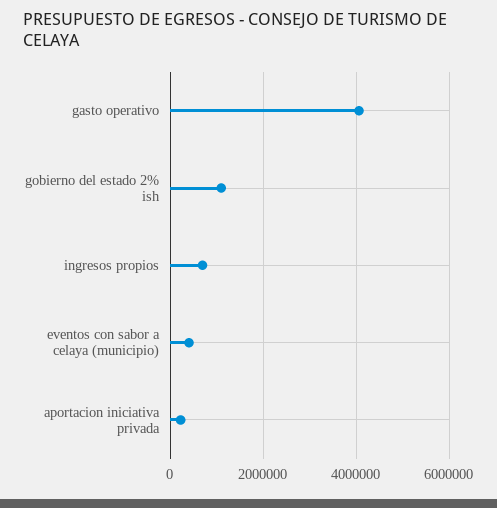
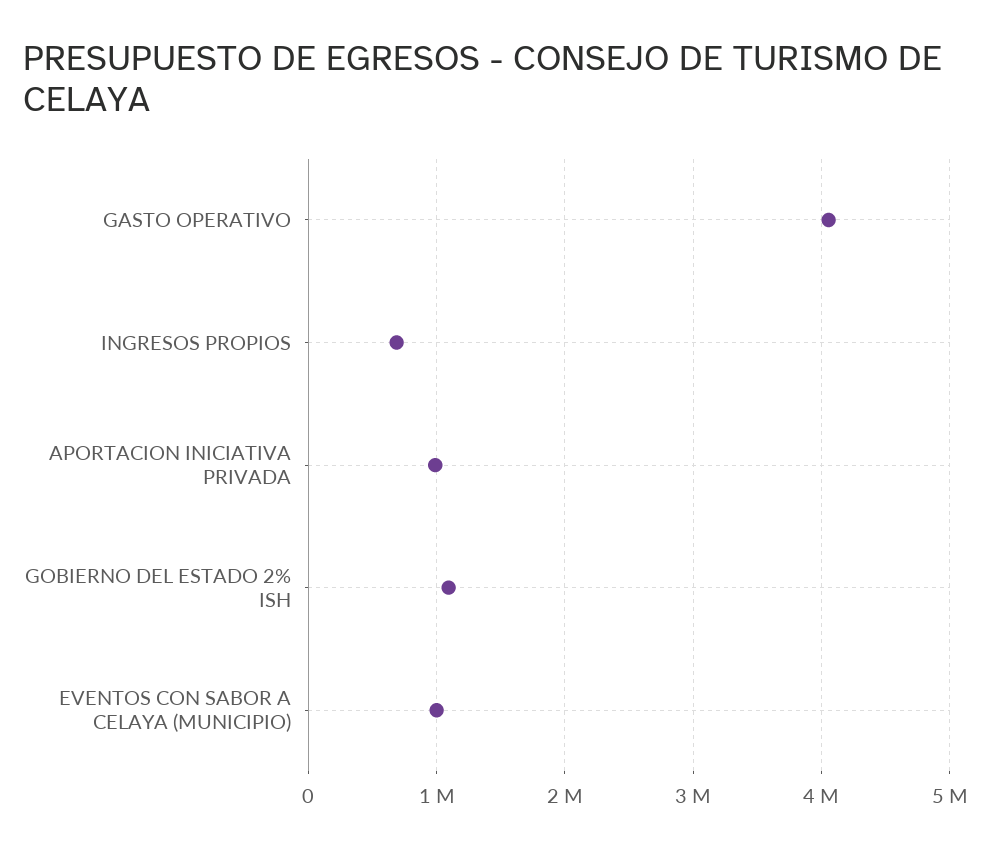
eventos con sabor a celaya (municipio): 400000 -> 1000000
aportacion iniciativa privada: 200000 -> 1000000

